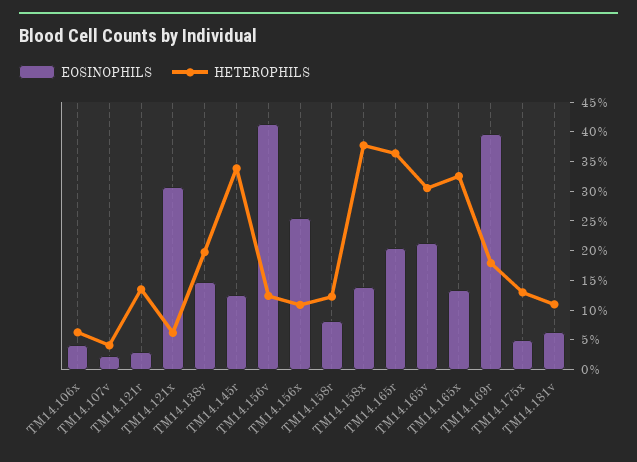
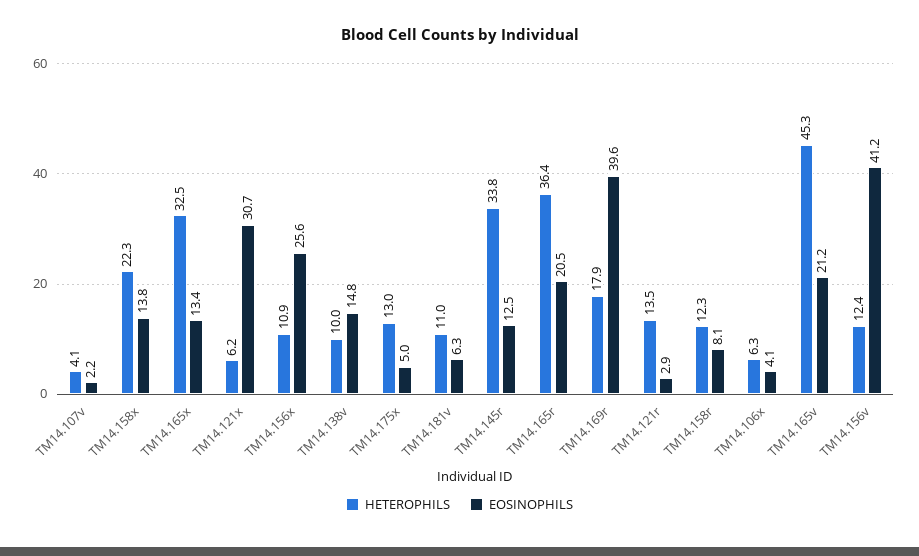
HETEROPHILS, TM14.138v: 20 -> 10
HETEROPHILS, TM14.158x: 37.5 -> 22.3
HETEROPHILS, TM14.165v: 30 -> 45.3

